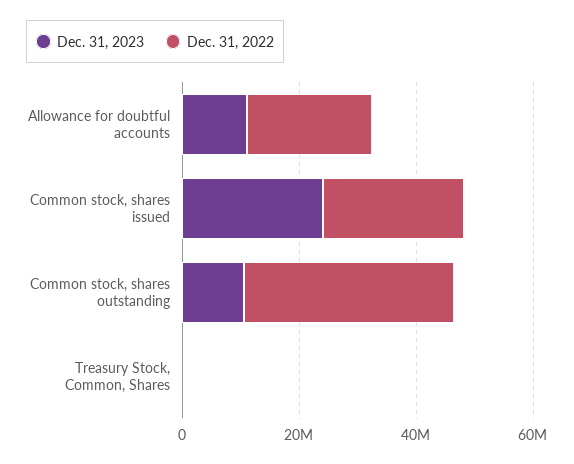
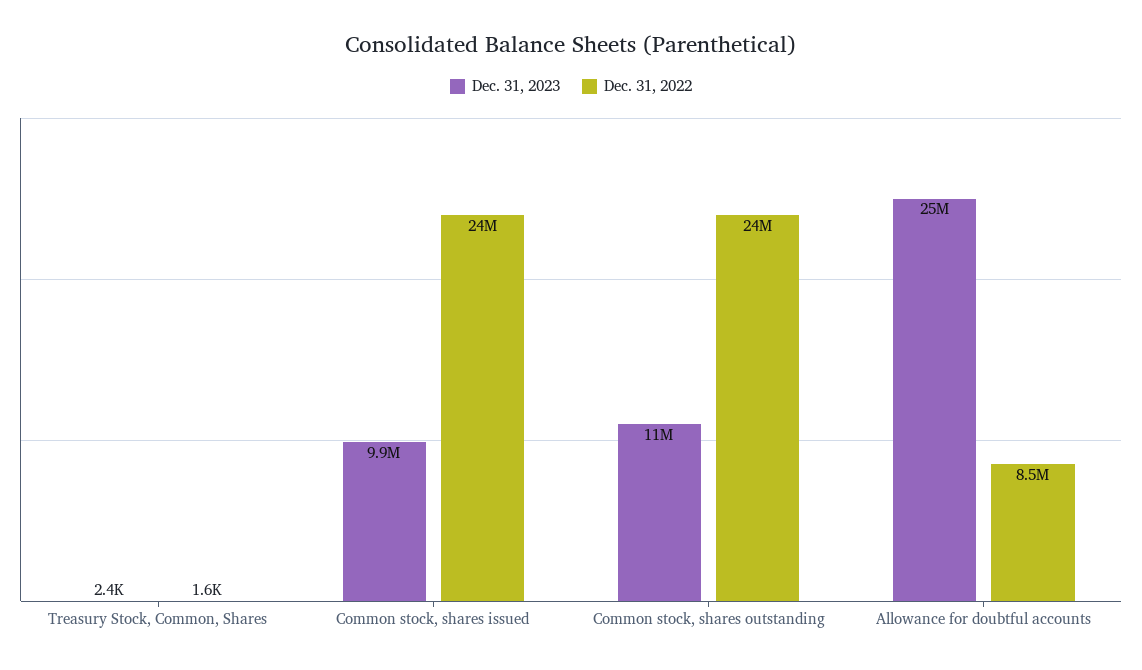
Dec. 31, 2023, Allowance for doubtful accounts: 10000000 -> 25000000
Dec. 31, 2022, Allowance for doubtful accounts: 20000000 -> 8500000
Dec. 31, 2023, Common stock, shares issued: 25000000 -> 9900000
Dec. 31, 2022, Common stock, shares outstanding: 35000000 -> 24000000

